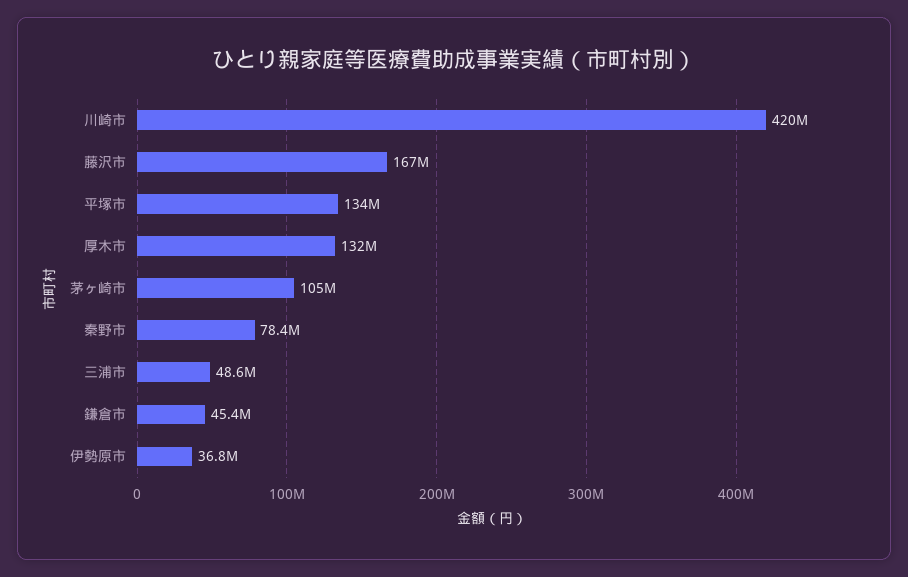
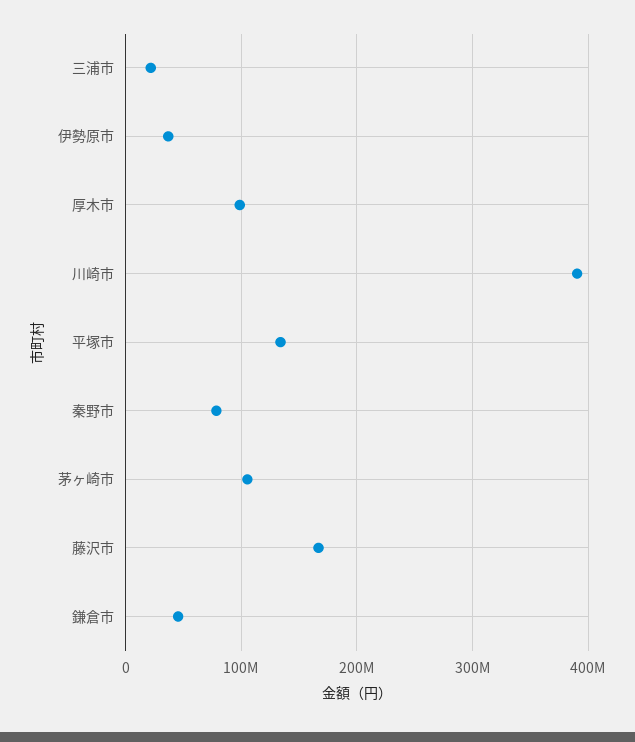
川崎市: 420000000 -> 390000000
厚木市: 132000000 -> 100000000
三浦市: 48600000 -> 20000000

